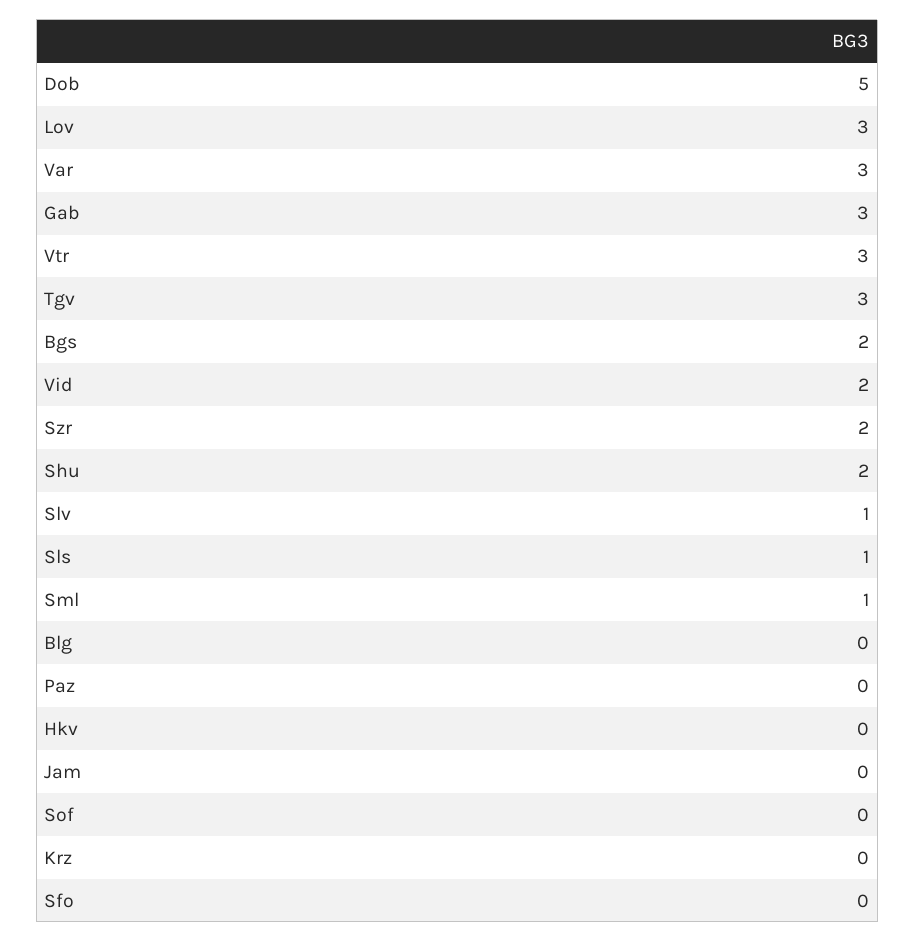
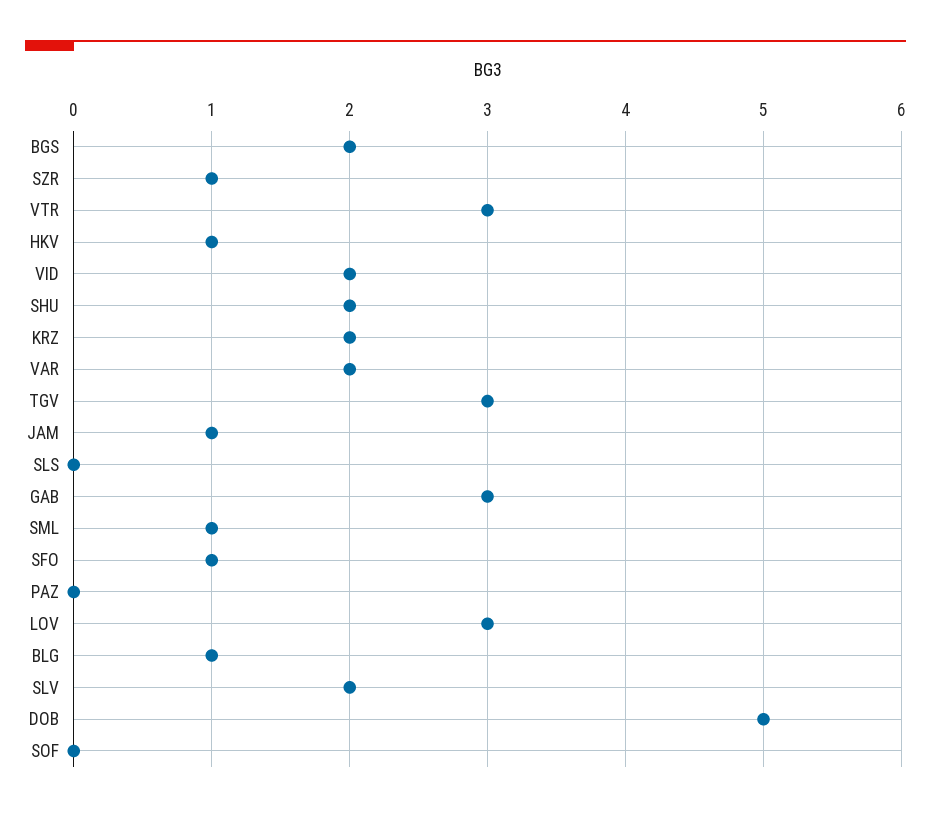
Var: 3 -> 2
Szr: 2 -> 1
Slv: 1 -> 2
Sls: 1 -> 0
Blg: 0 -> 1
Hkv: 0 -> 1
Jam: 0 -> 1
Krz: 0 -> 2
Sfo: 0 -> 1

